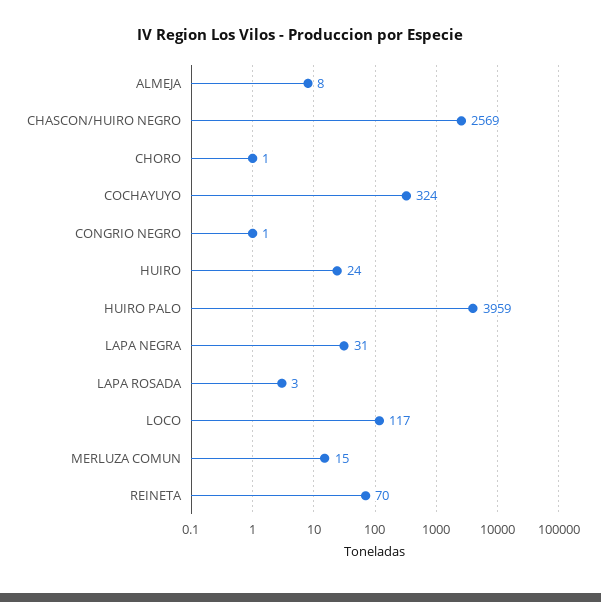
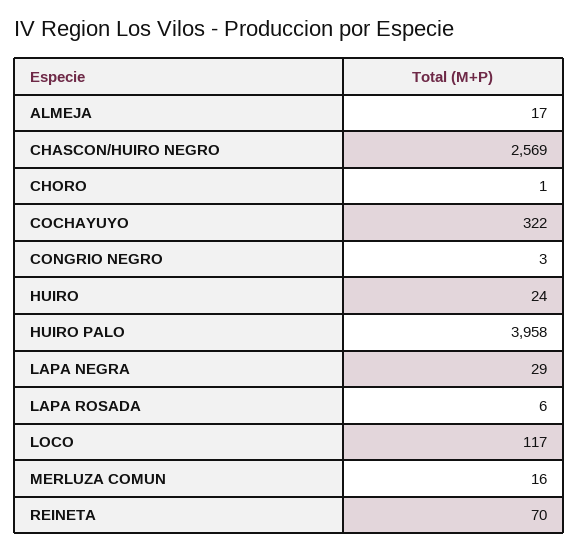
ALMEJA: 8 -> 17
COCHAYUYO: 324 -> 322
CONGRIO NEGRO: 1 -> 3
HUIRO PALO: 3959 -> 3958
LAPA NEGRA: 31 -> 29
LAPA ROSADA: 3 -> 6
MERLUZA COMUN: 15 -> 16

